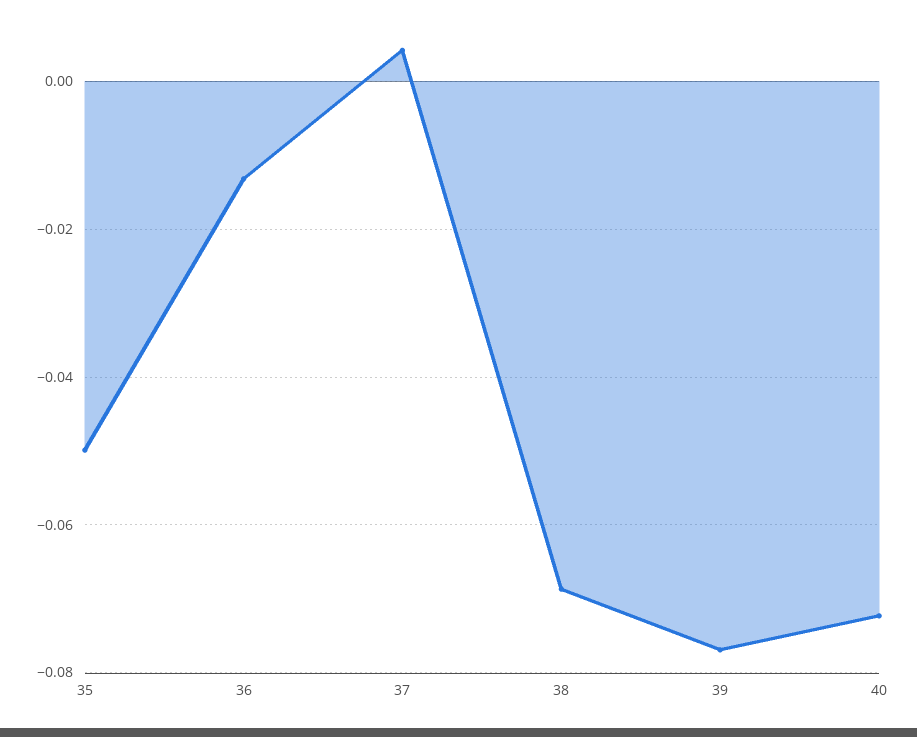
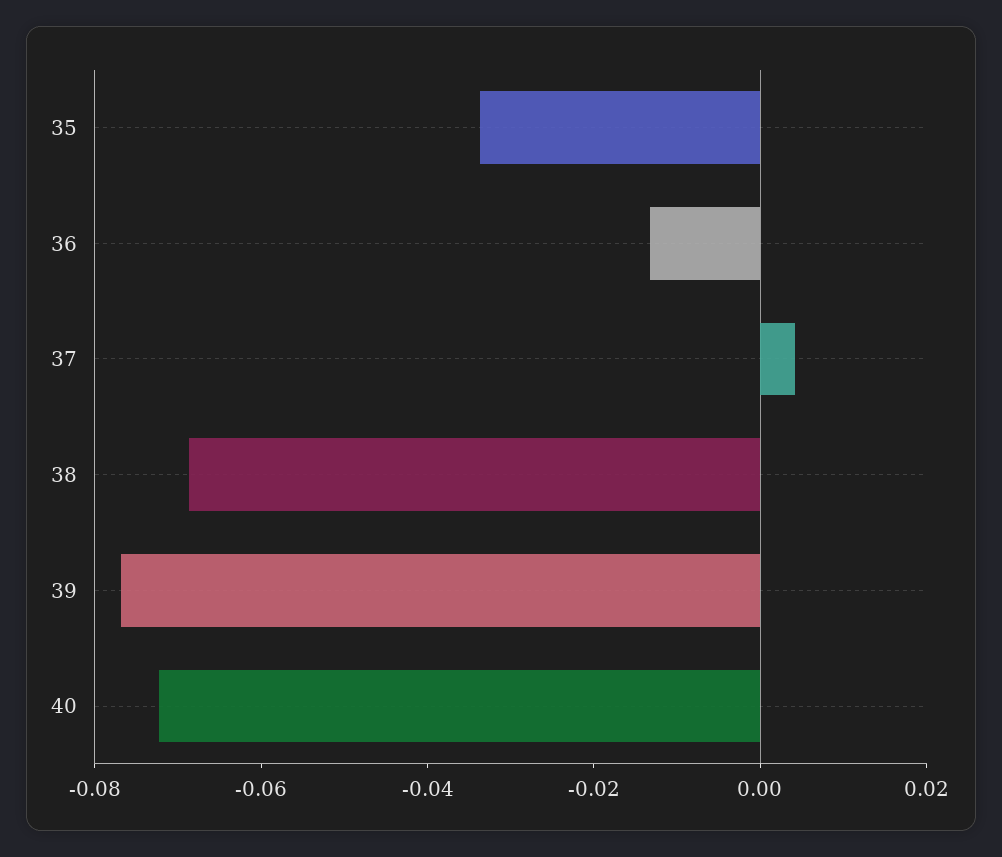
35: -0.05 -> -0.035

